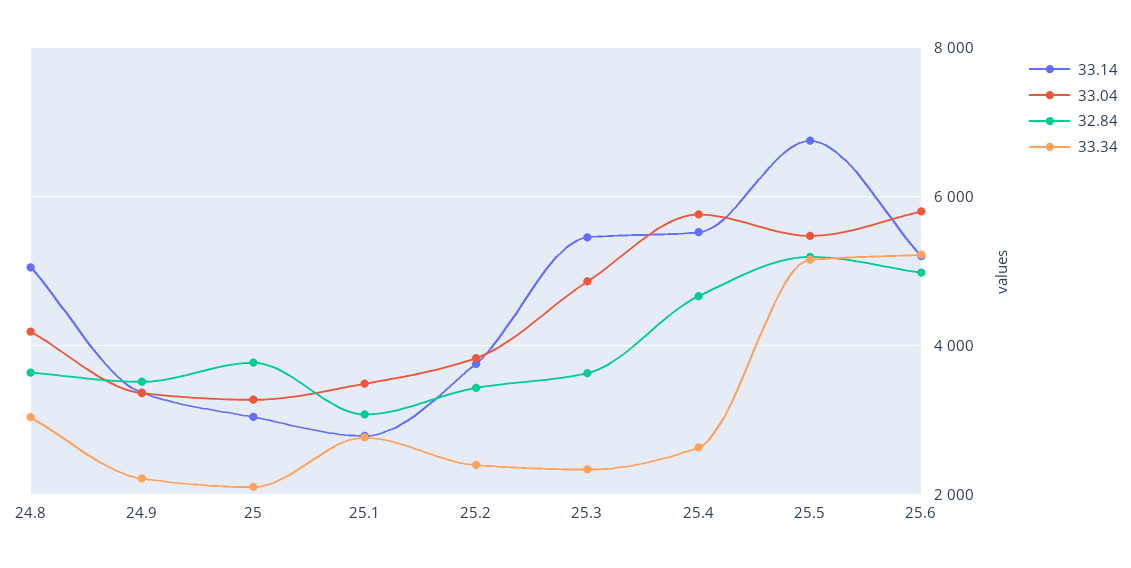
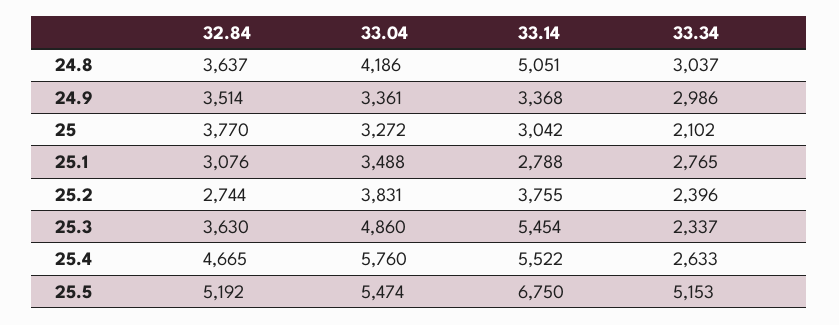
33.34, 24.9: 2200 -> 2986
32.84, 25.2: 3400 -> 2744
33.14, 25.6: 5200 -> none
33.04, 25.6: 5800 -> none
32.84, 25.6: 5000 -> none
33.34, 25.6: 5200 -> none

